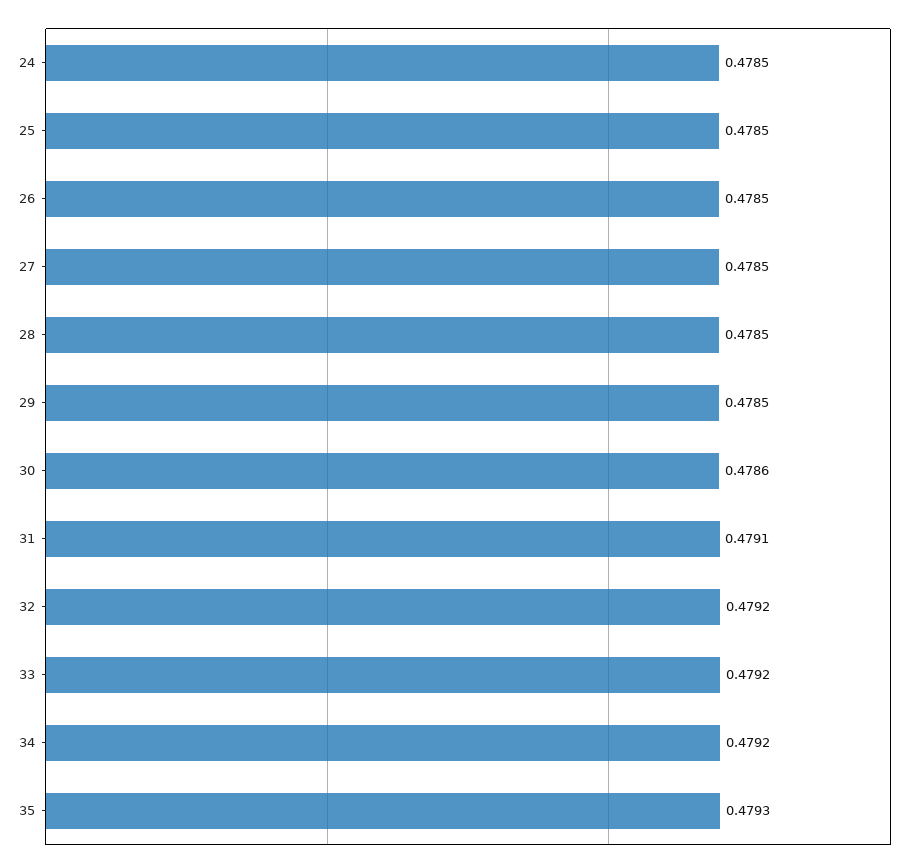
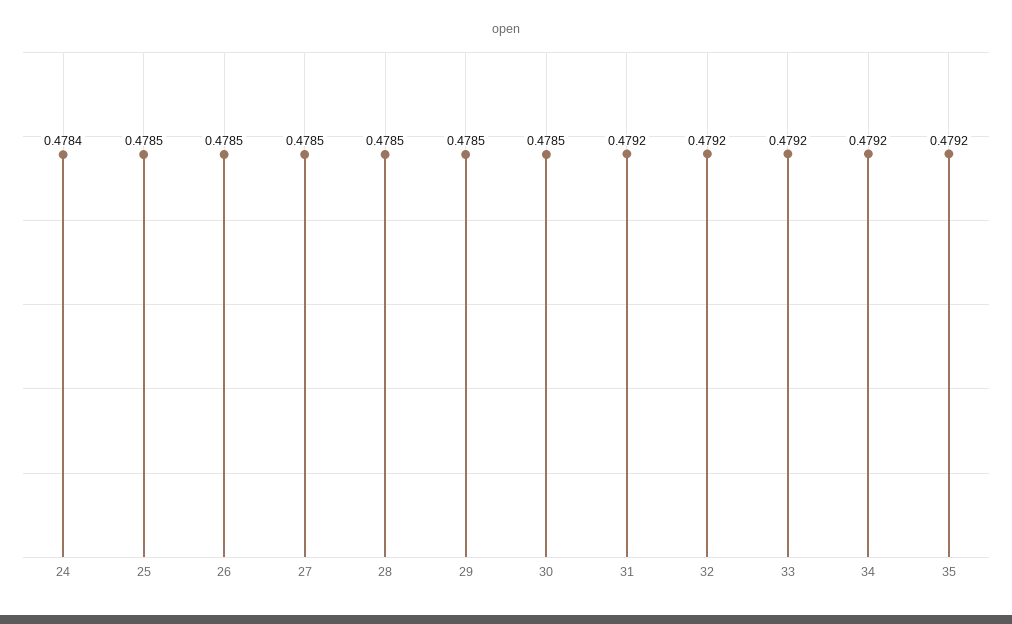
24: 0.4785 -> 0.4784
30: 0.4786 -> 0.4785
31: 0.4791 -> 0.4792
35: 0.4793 -> 0.4792

